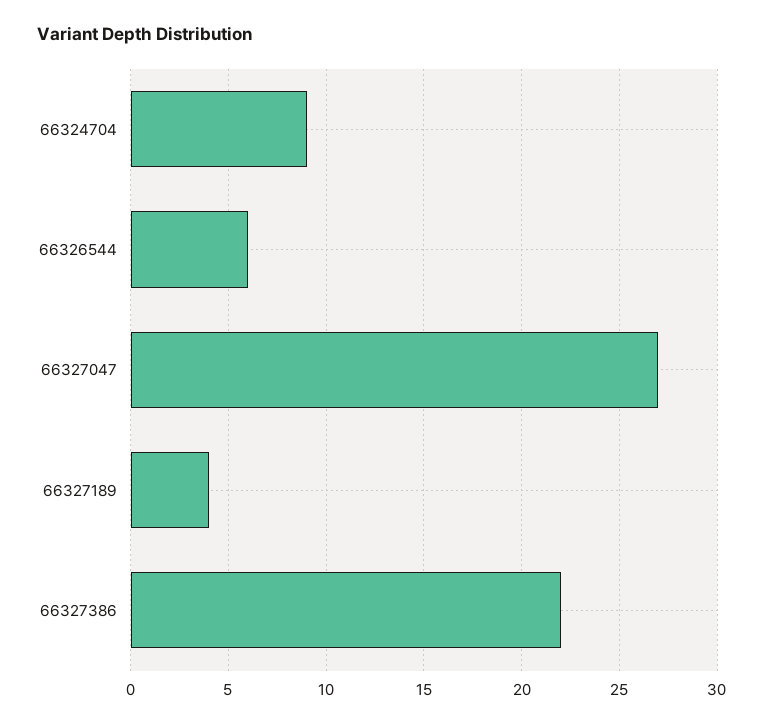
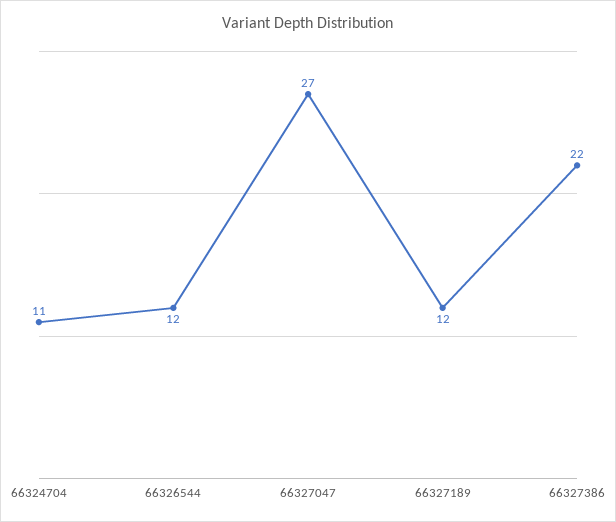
66324704: 9 -> 11
66326544: 6 -> 12
66327189: 4 -> 12

